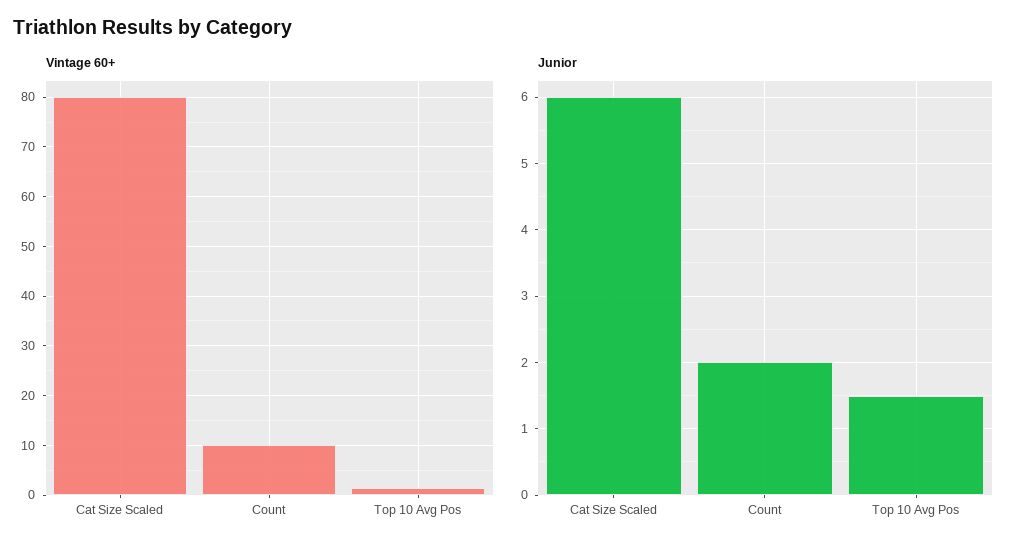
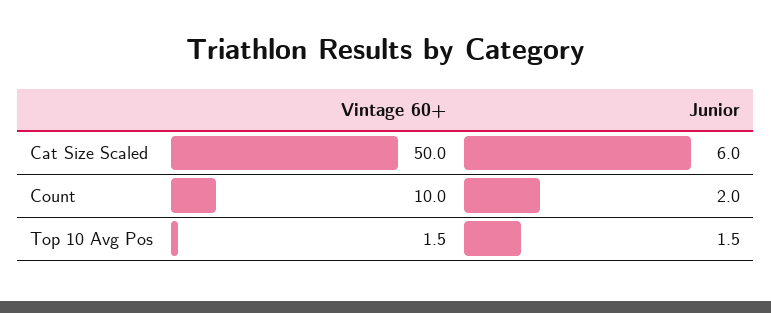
Vintage 60+, Cat Size Scaled: 80 -> 50

